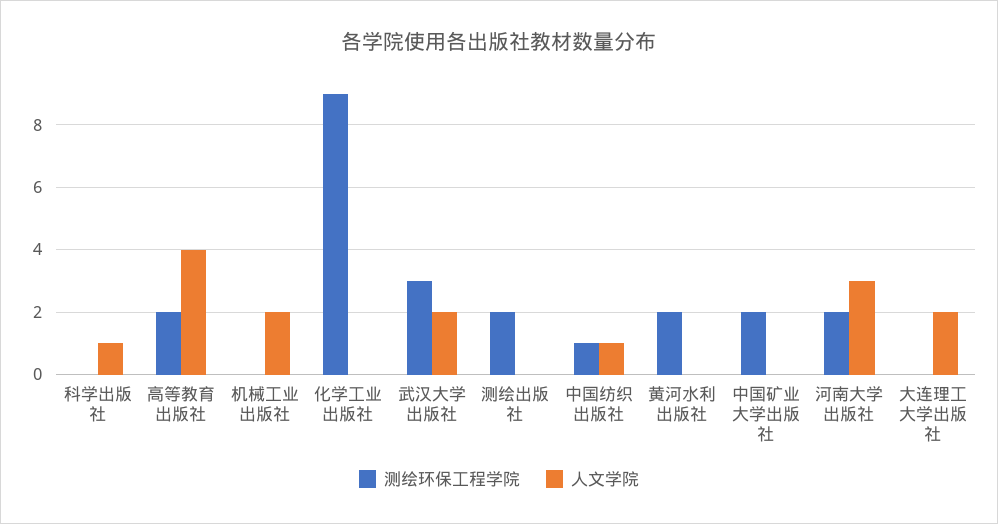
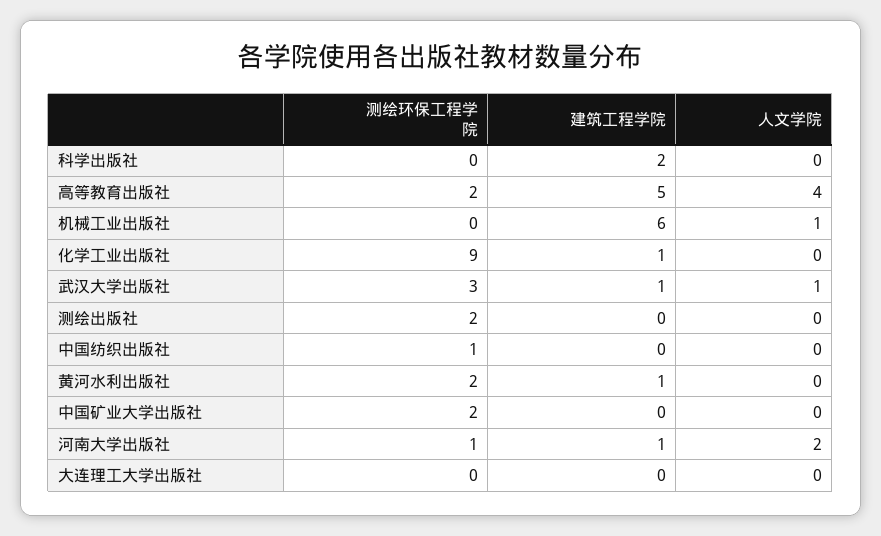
人文学院, 科学出版社: 1 -> 0
人文学院, 机械工业出版社: 2 -> 1
人文学院, 武汉大学出版社: 2 -> 1
人文学院, 中国纺织出版社: 1 -> 0
测绘环保工程学院, 河南大学出版社: 2 -> 1
人文学院, 河南大学出版社: 3 -> 2
人文学院, 大连理工大学出版社: 2 -> 0
建筑工程学院, 科学出版社: none -> 2
建筑工程学院, 高等教育出版社: none -> 5
建筑工程学院, 机械工业出版社: none -> 6
建筑工程学院, 化学工业出版社: none -> 1
建筑工程学院, 武汉大学出版社: none -> 1
建筑工程学院, 测绘出版社: none -> 0
建筑工程学院, 中国纺织出版社: none -> 0
建筑工程学院, 黄河水利出版社: none -> 1
建筑工程学院, 中国矿业大学出版社: none -> 0
建筑工程学院, 河南大学出版社: none -> 1
建筑工程学院, 大连理工大学出版社: none -> 0

